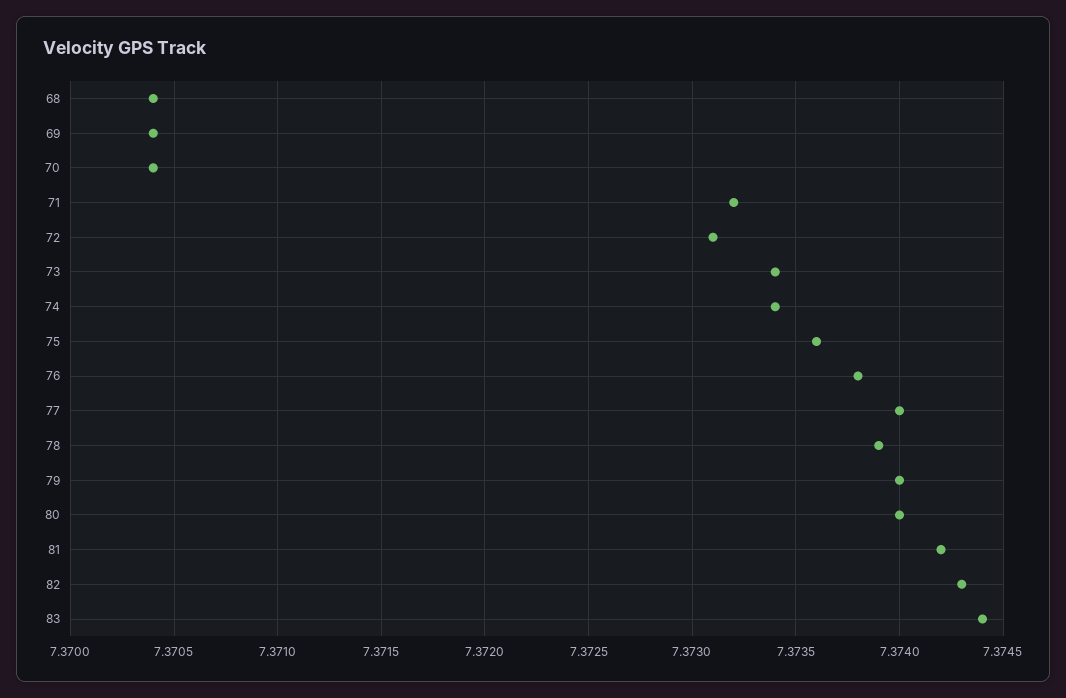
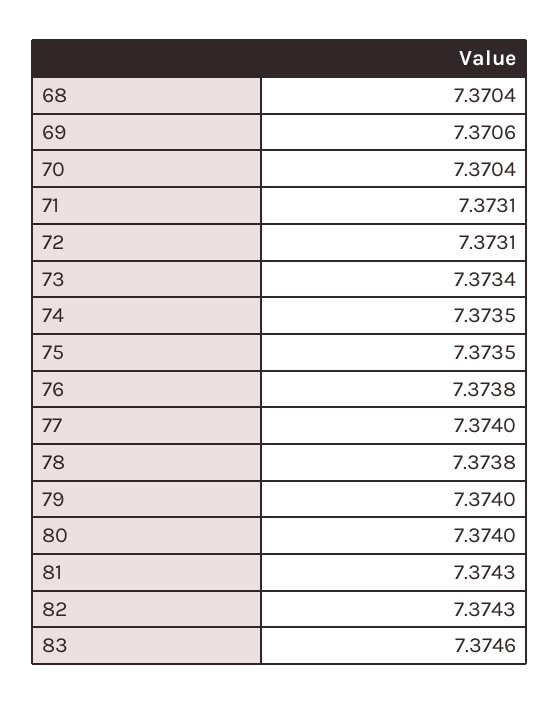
69: 7.3704 -> 7.3706
71: 7.3732 -> 7.3731
74: 7.3734 -> 7.3735
75: 7.3736 -> 7.3735
78: 7.3739 -> 7.3738
81: 7.3742 -> 7.3743
83: 7.3744 -> 7.3746

